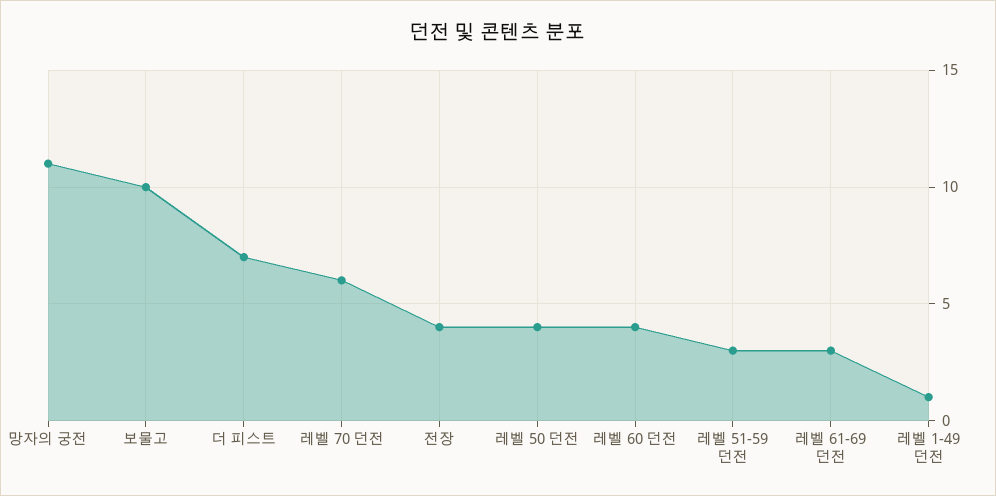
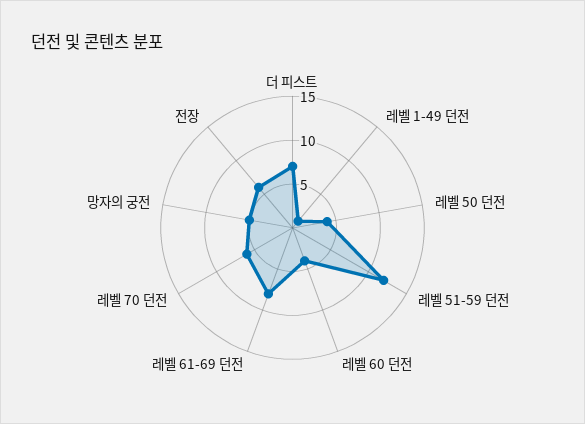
망자의 궁전: 11 -> 5
보물고: 10 -> none
전장: 4 -> 6
레벨 51-59 던전: 3 -> 12
레벨 61-69 던전: 3 -> 8

